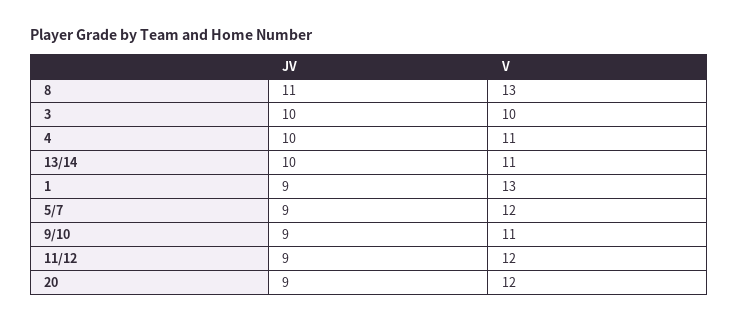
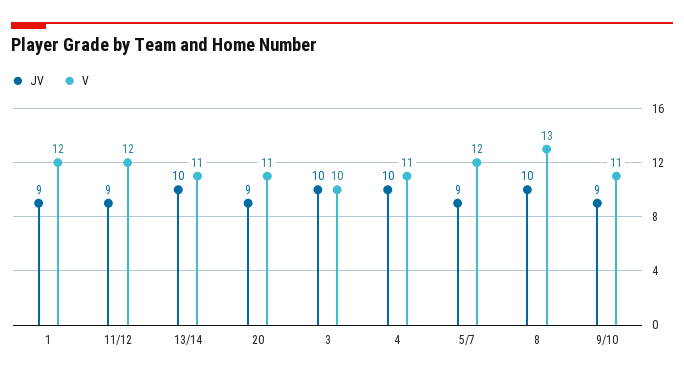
JV, 8: 11 -> 10
V, 1: 13 -> 12
V, 20: 12 -> 11

